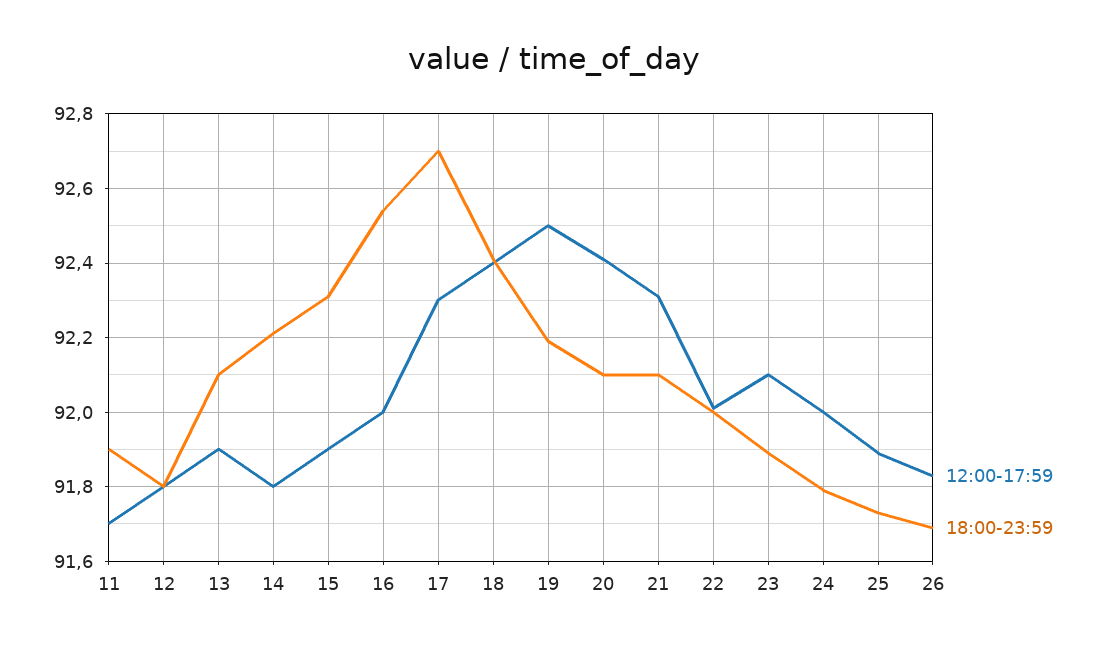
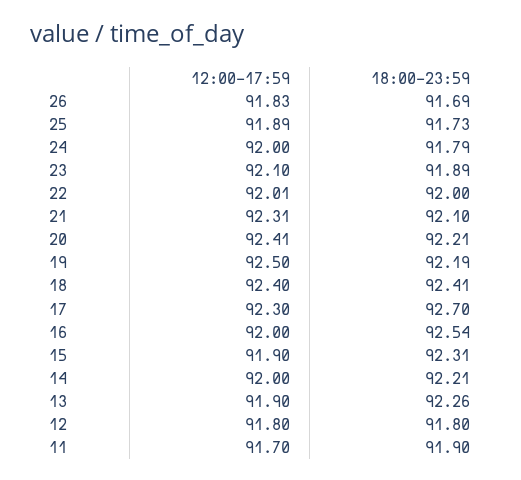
18:00-23:59, 13: 92.1 -> 92.26
12:00-17:59, 14: 91.8 -> 92
18:00-23:59, 20: 92.1 -> 92.21

